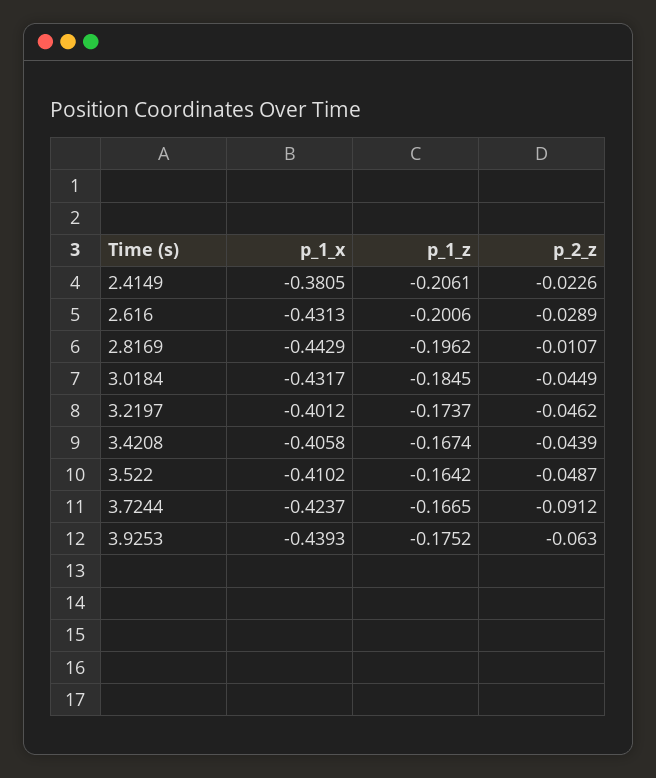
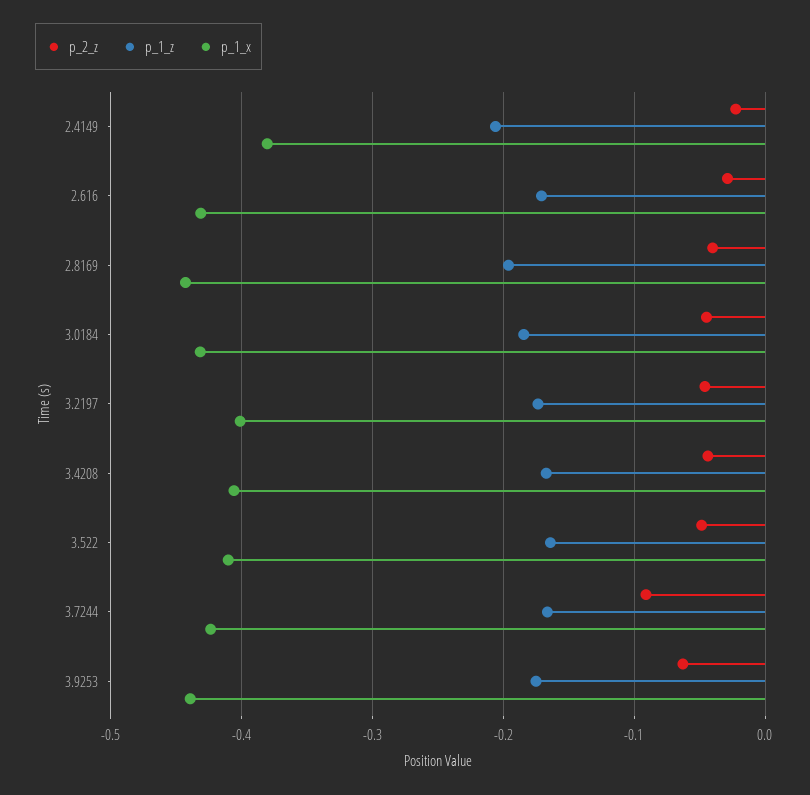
p_1_z, 2.616: -0.2006 -> -0.17
p_2_z, 2.8169: -0.0107 -> -0.04

